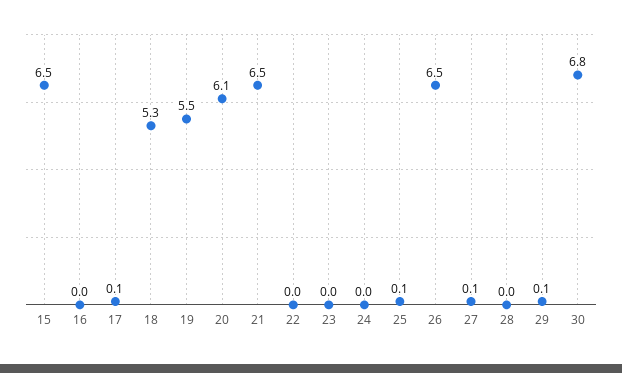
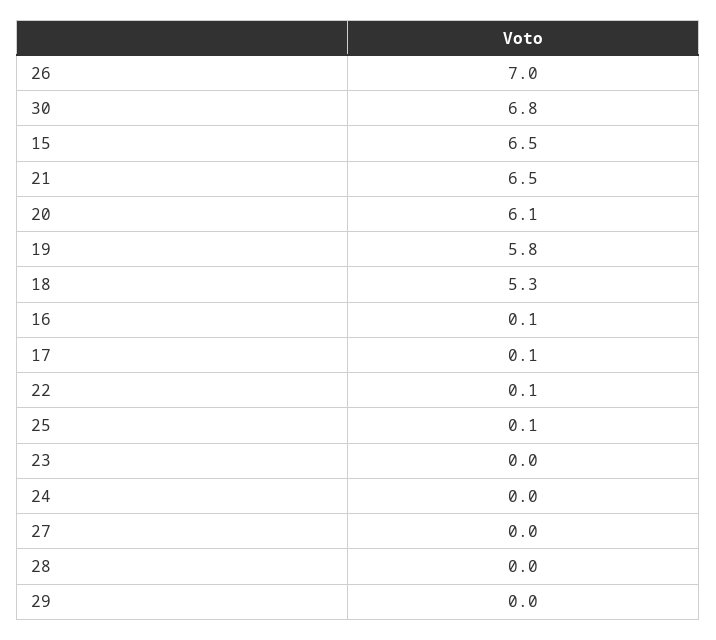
16: 0 -> 0.1
19: 5.5 -> 5.8
22: 0 -> 0.1
26: 6.5 -> 7
27: 0.1 -> 0
29: 0.1 -> 0

